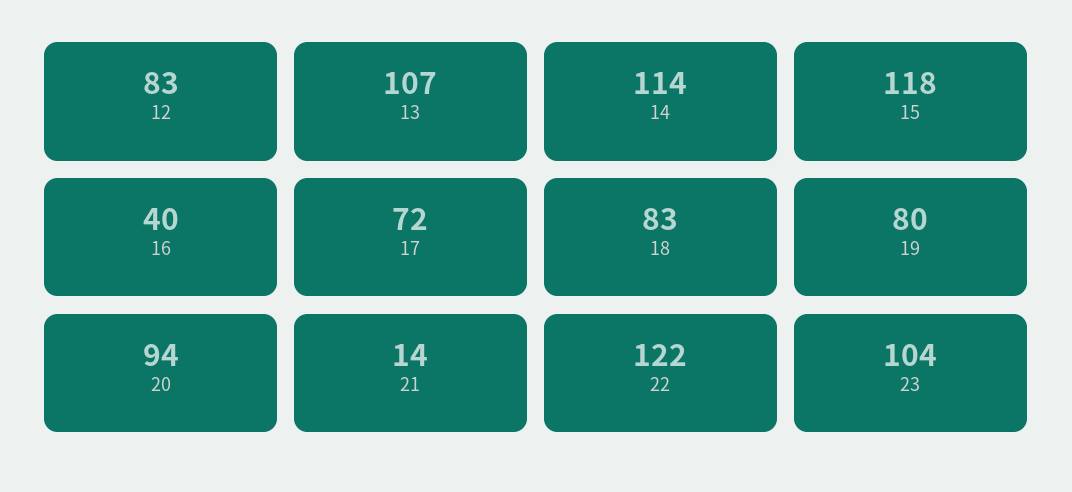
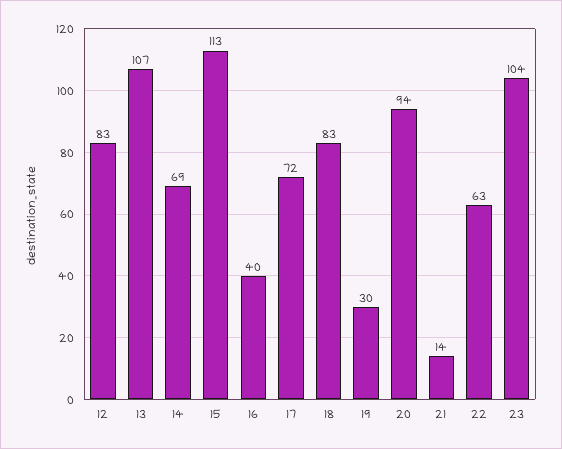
14: 114 -> 69
15: 118 -> 113
19: 80 -> 30
22: 122 -> 63

